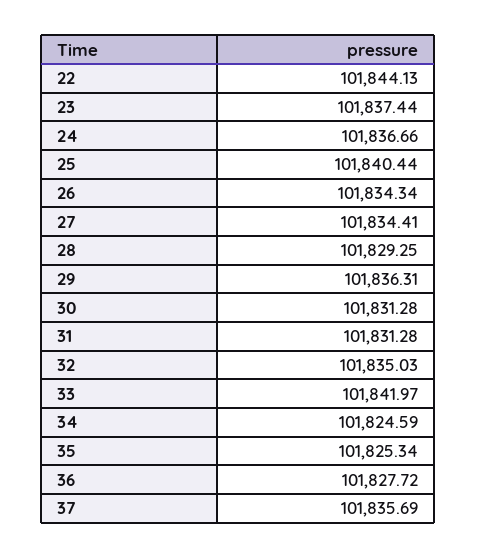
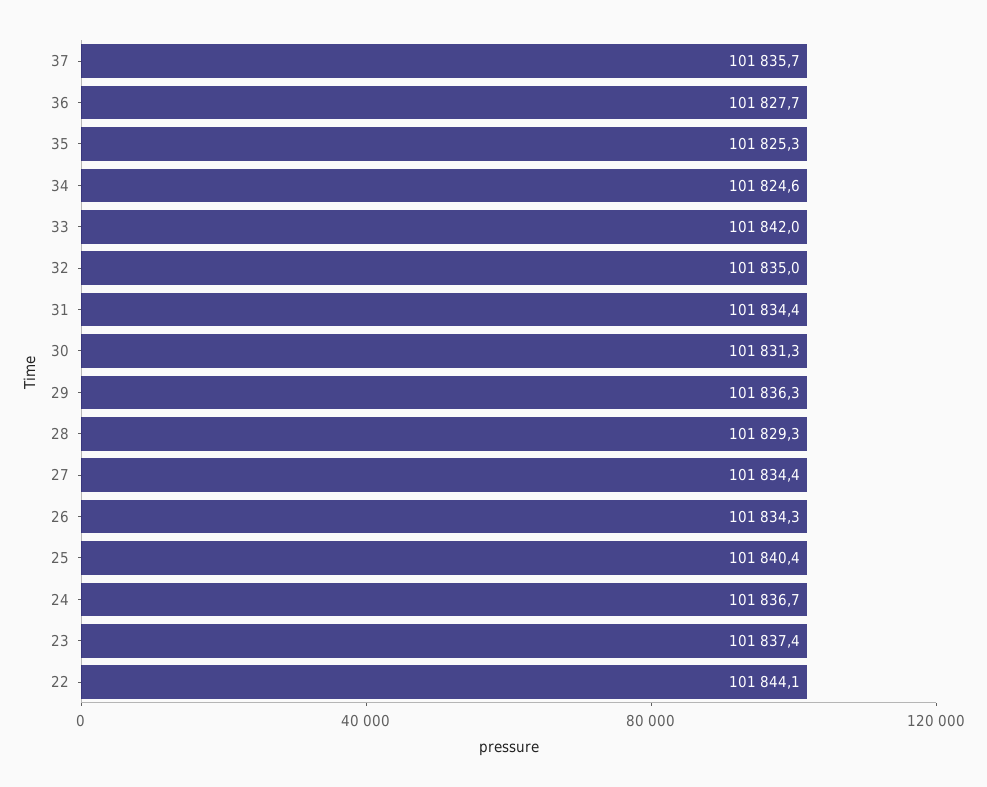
31: 101831.28 -> 101834.4

